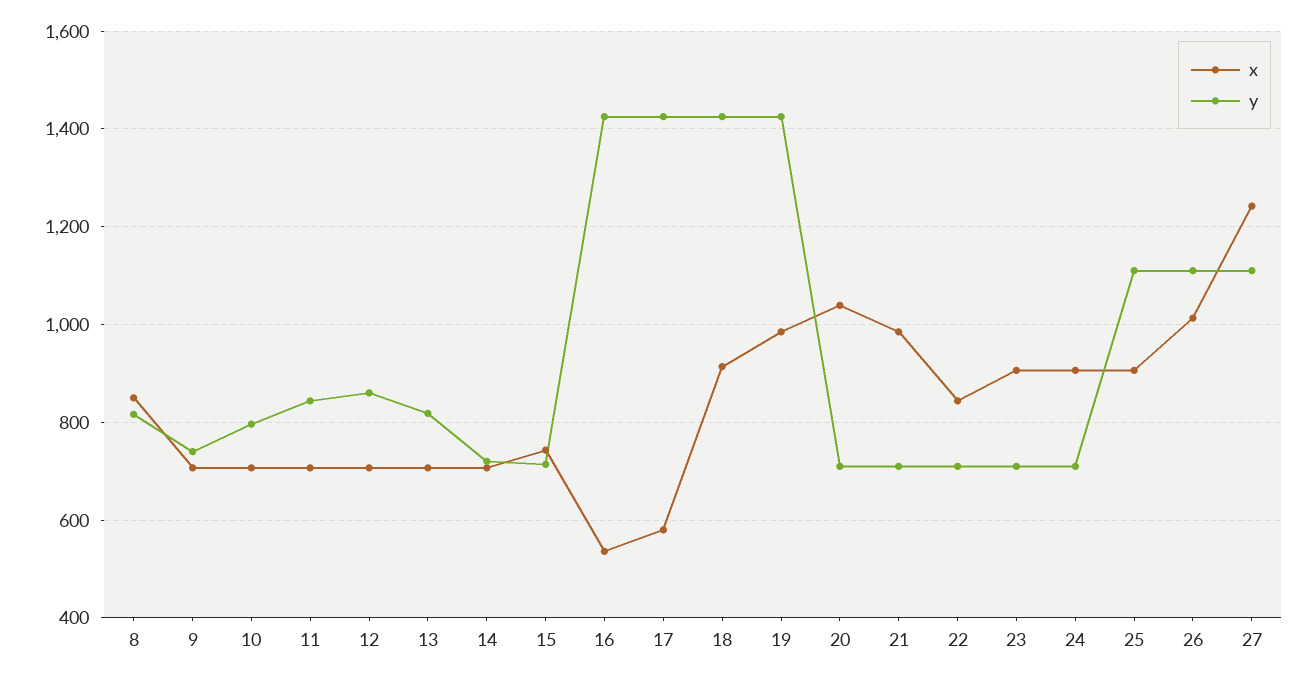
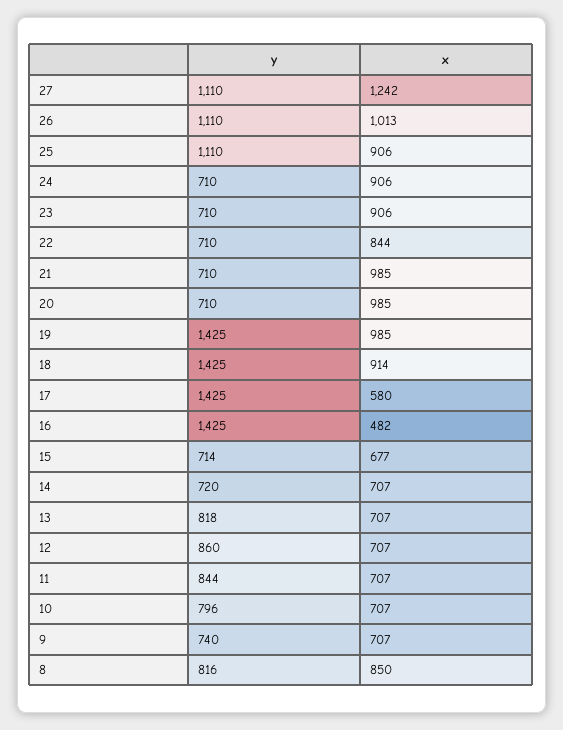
x, 15: 740 -> 677
x, 16: 540 -> 482
x, 20: 1040 -> 985

